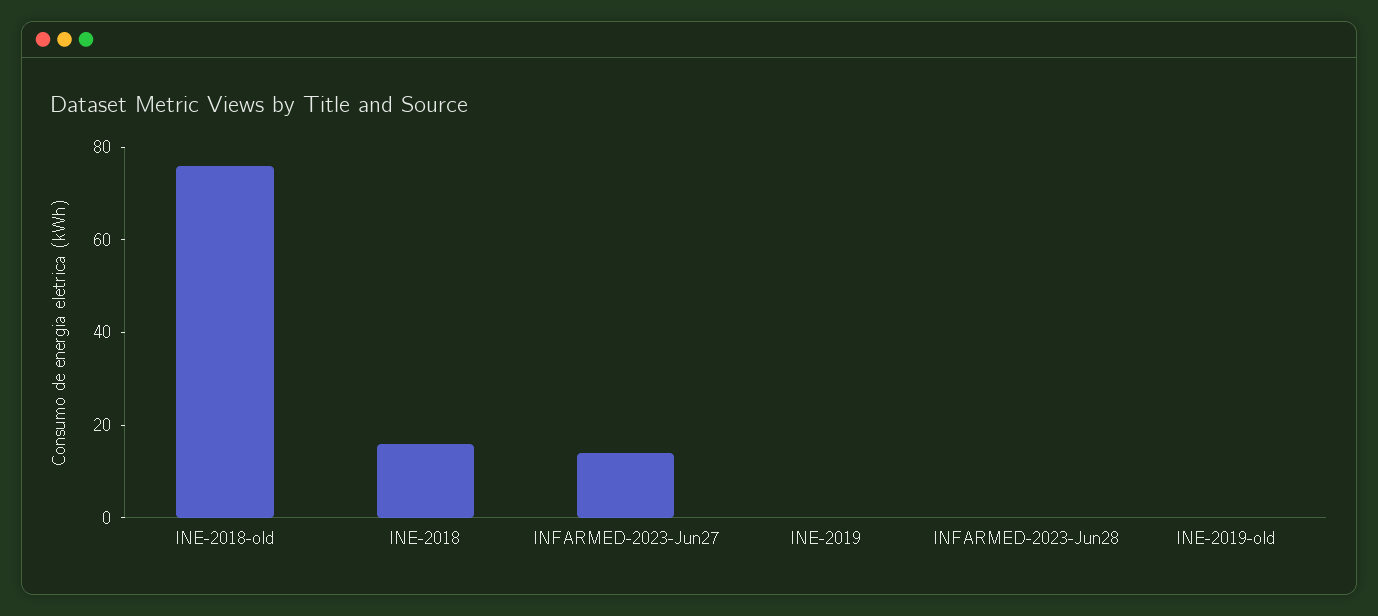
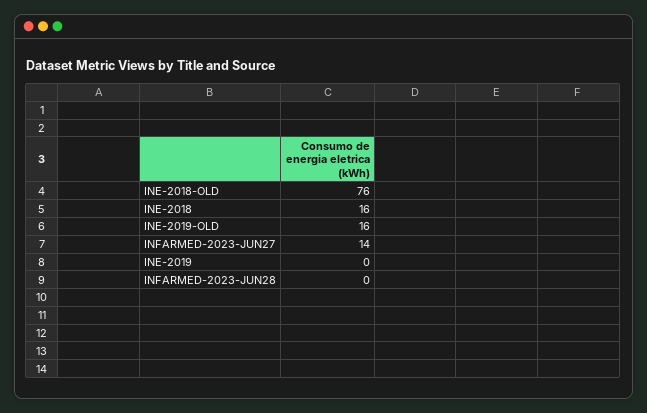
INE-2019-old: 0 -> 16

